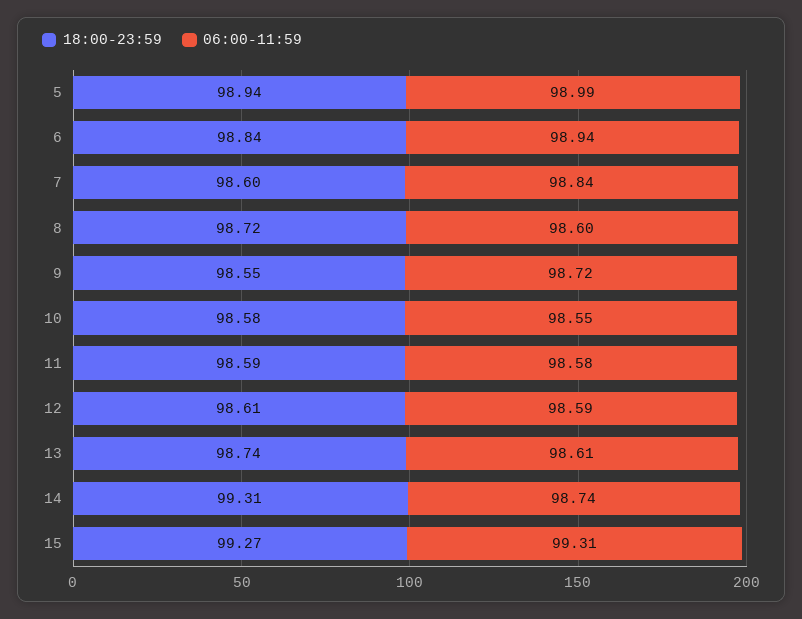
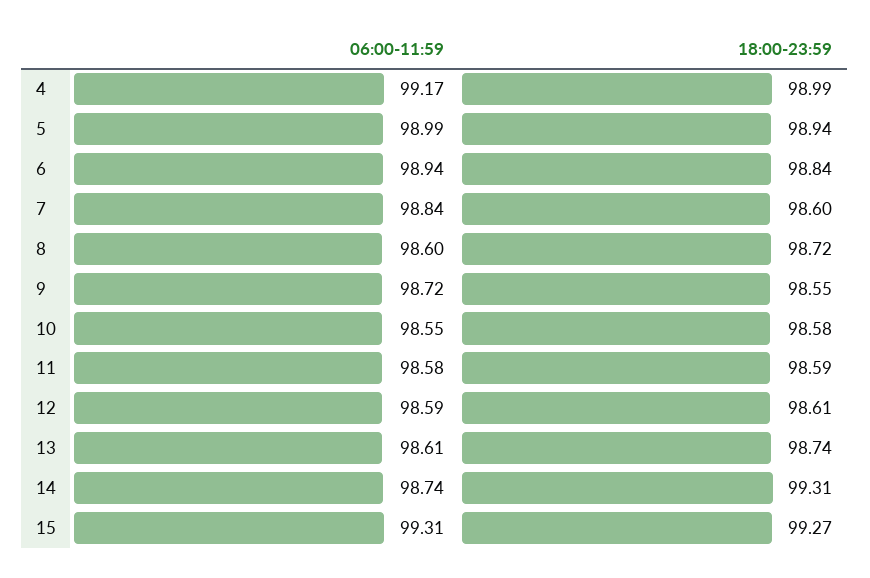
06:00-11:59, 4: none -> 99.17
18:00-23:59, 4: none -> 98.99

